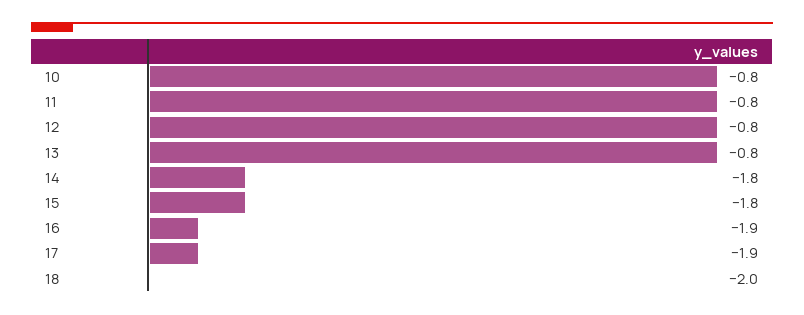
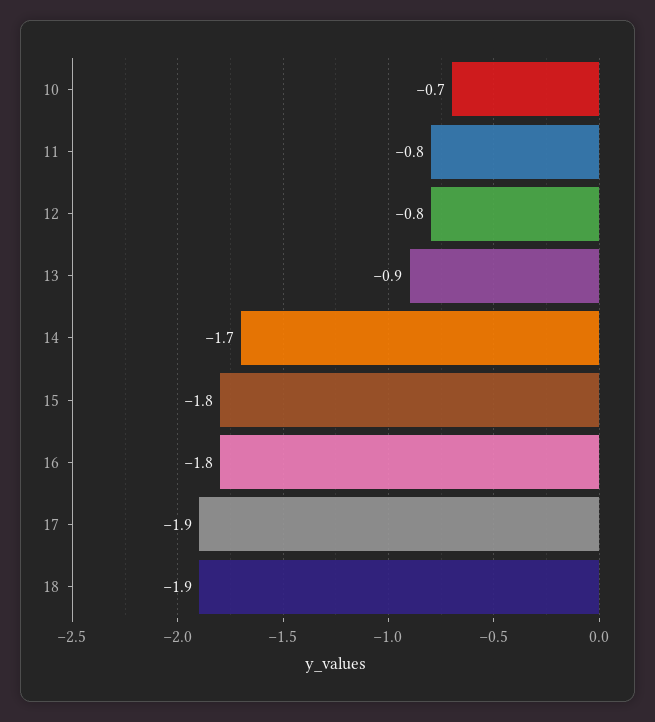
10: -0.8 -> -0.7
13: -0.8 -> -0.9
14: -1.8 -> -1.7
16: -1.9 -> -1.8
18: -2 -> -1.9

